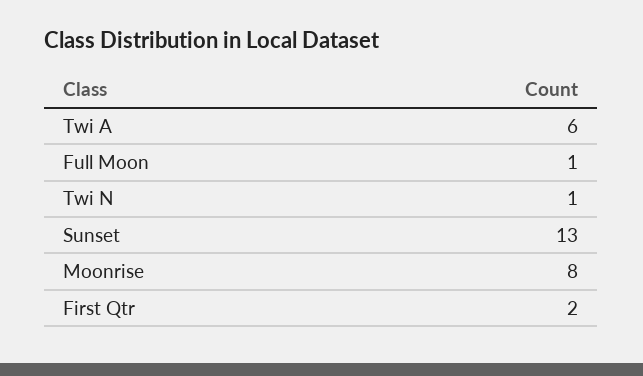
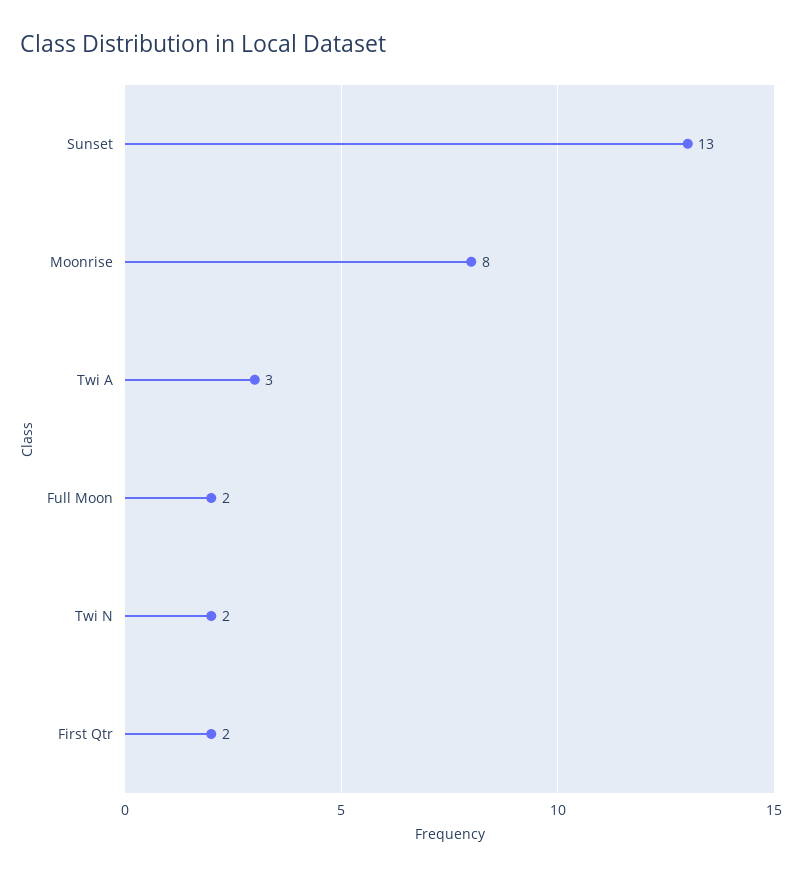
Twi A: 6 -> 3
Full Moon: 1 -> 2
Twi N: 1 -> 2

